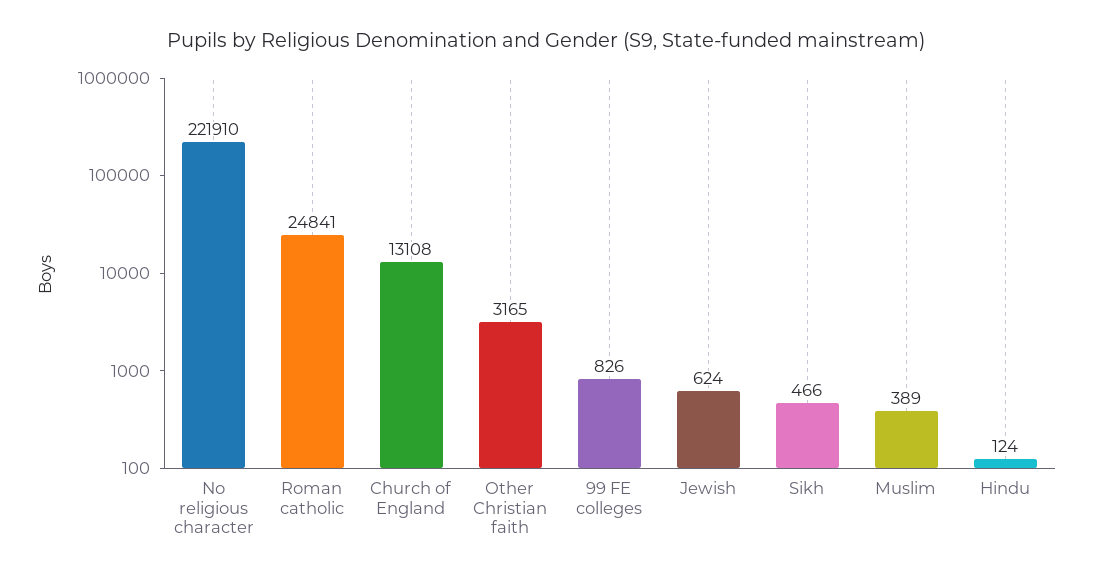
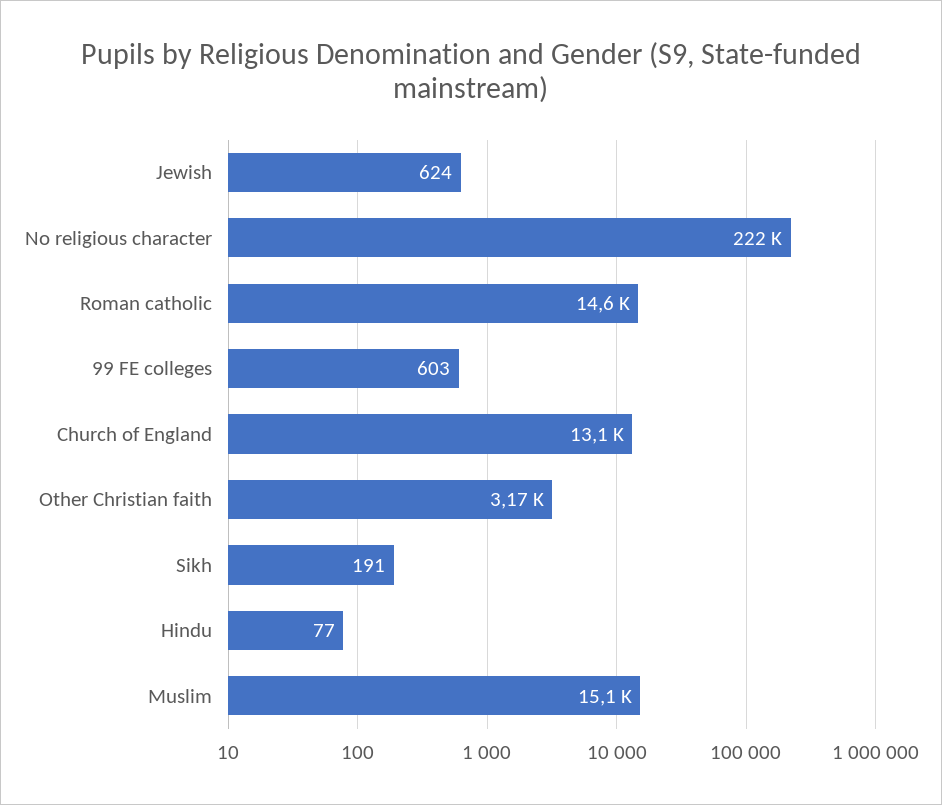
Roman catholic: 24841 -> 14600
99 FE colleges: 826 -> 603
Sikh: 466 -> 191
Muslim: 389 -> 15100
Hindu: 124 -> 77

